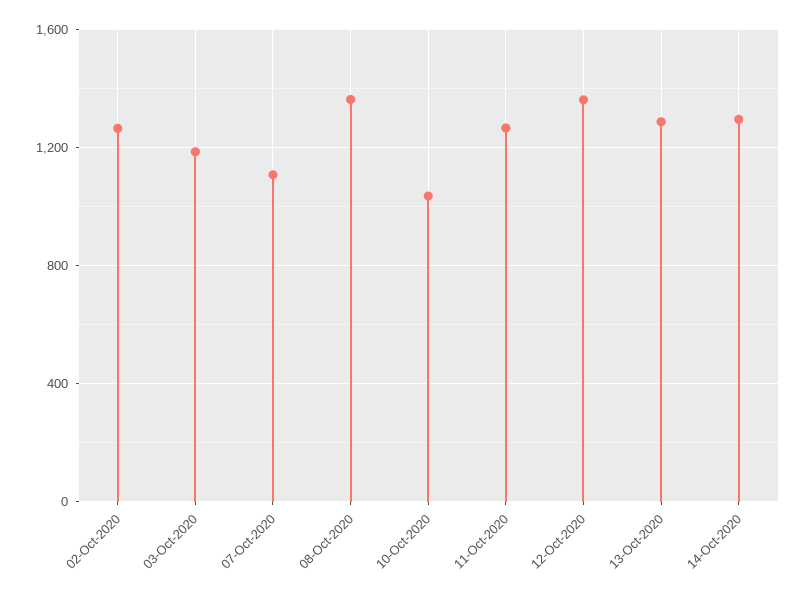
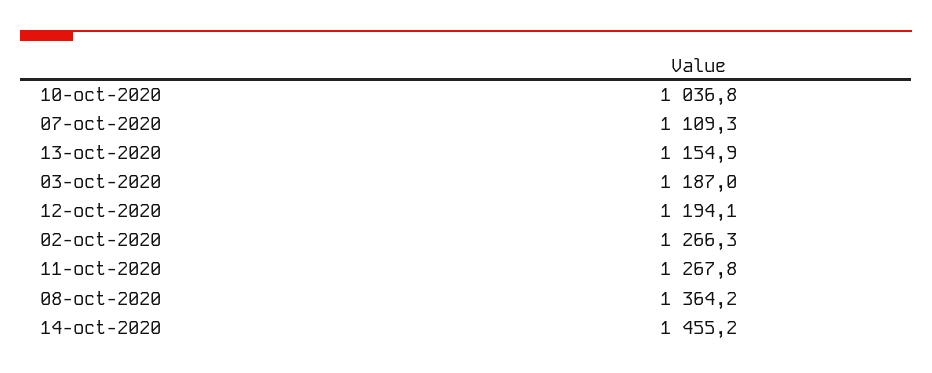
12-Oct-2020: 1350 -> 1194.1
13-Oct-2020: 1300 -> 1154.9
14-Oct-2020: 1300 -> 1455.2

